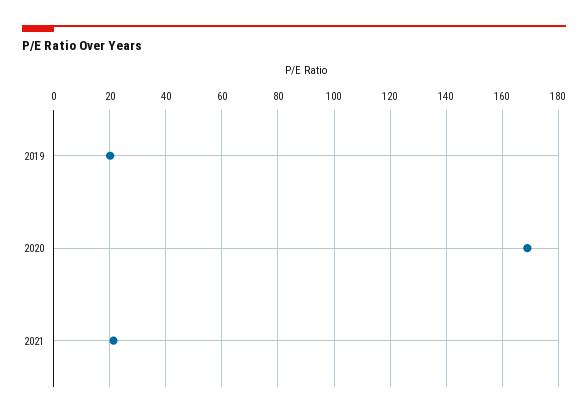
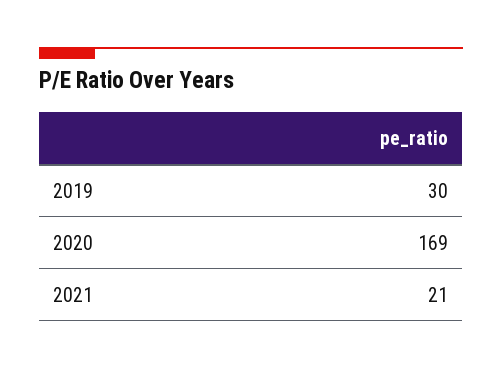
2019: 20 -> 30

